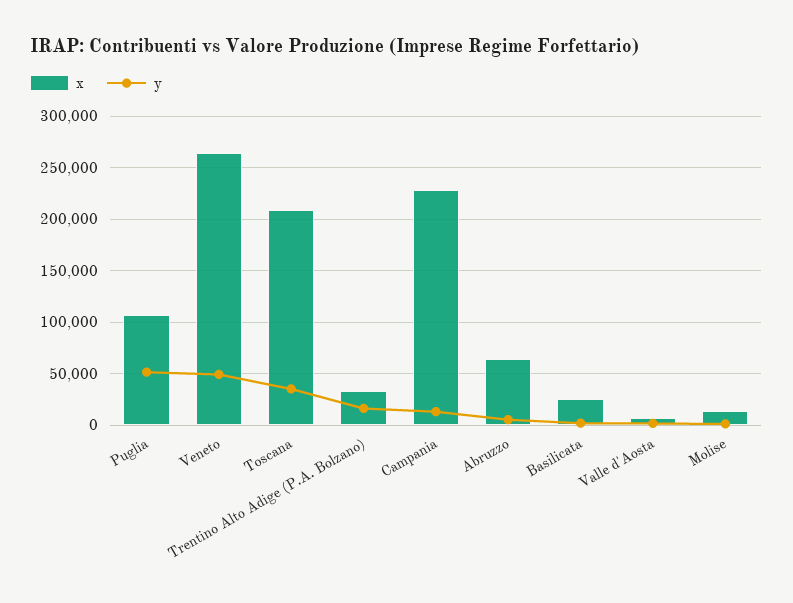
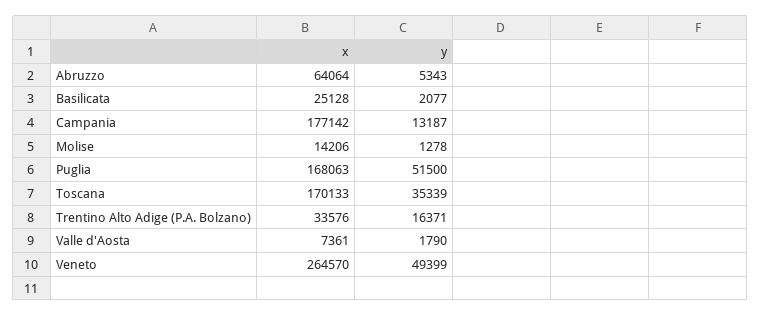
x, Puglia: 110000 -> 168063
x, Toscana: 210000 -> 170133
x, Campania: 230000 -> 177142

